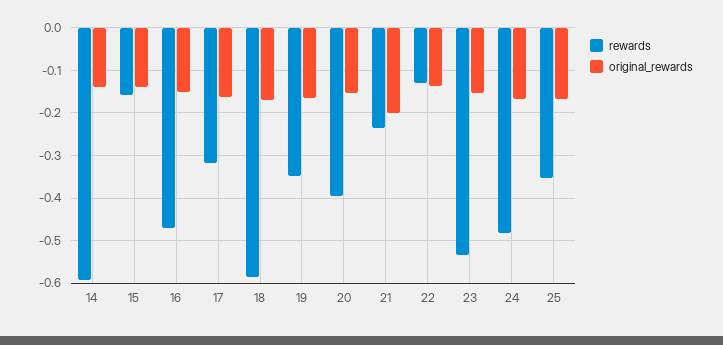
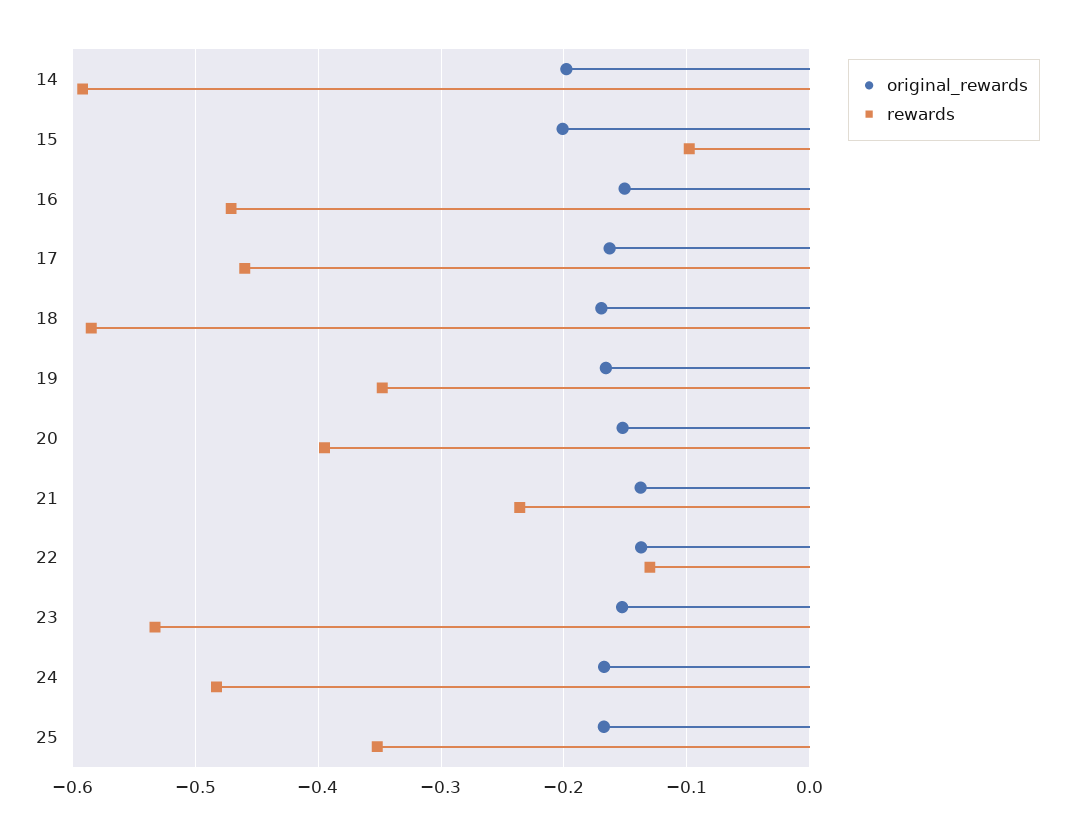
original_rewards, 14: -0.14 -> -0.2
rewards, 15: -0.16 -> -0.1
original_rewards, 15: -0.14 -> -0.2
rewards, 17: -0.32 -> -0.46
original_rewards, 21: -0.2 -> -0.14

